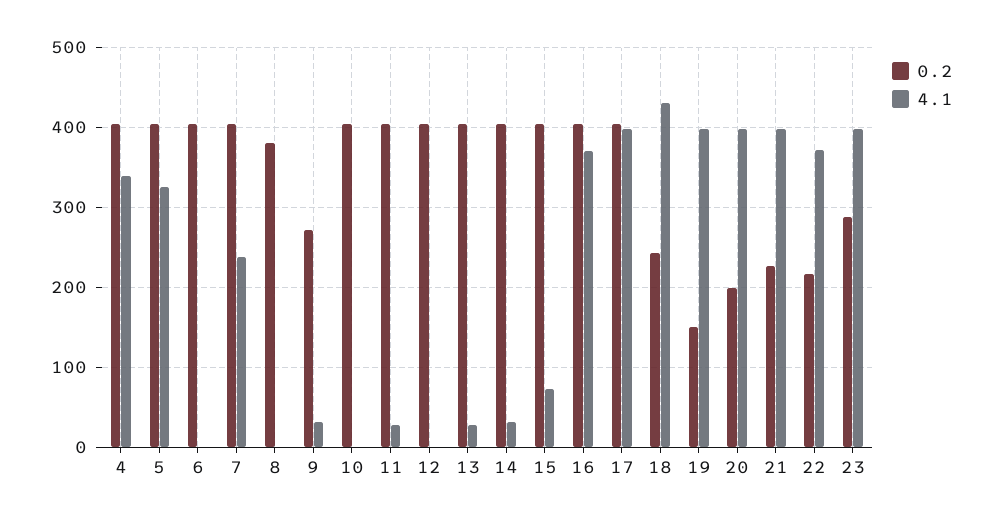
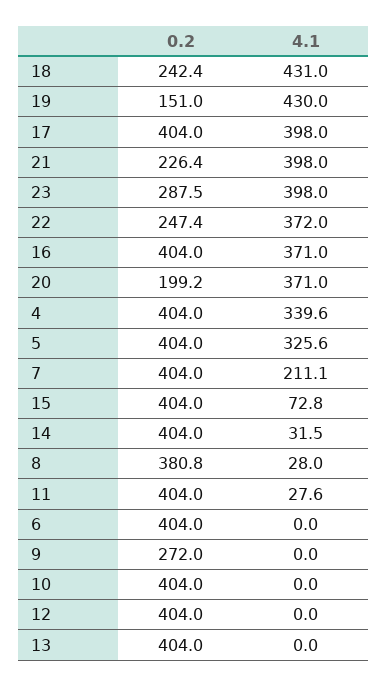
4.1, 7: 240 -> 211.1
4.1, 8: 0 -> 28
4.1, 9: 30 -> 0
4.1, 13: 30 -> 0
4.1, 19: 400 -> 430
4.1, 20: 400 -> 371
0.2, 22: 220 -> 247.4

